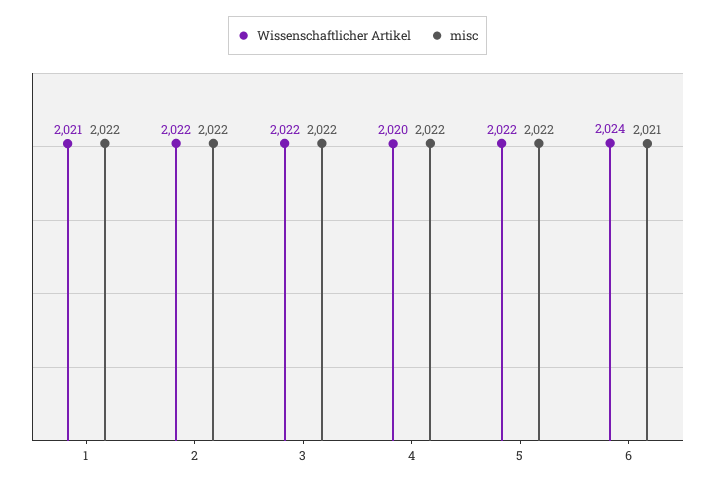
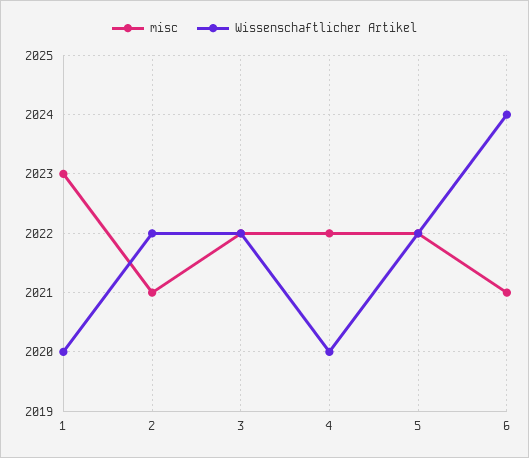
Wissenschaftlicher Artikel, 1: 2021 -> 2020
misc, 1: 2022 -> 2023
misc, 2: 2022 -> 2021

